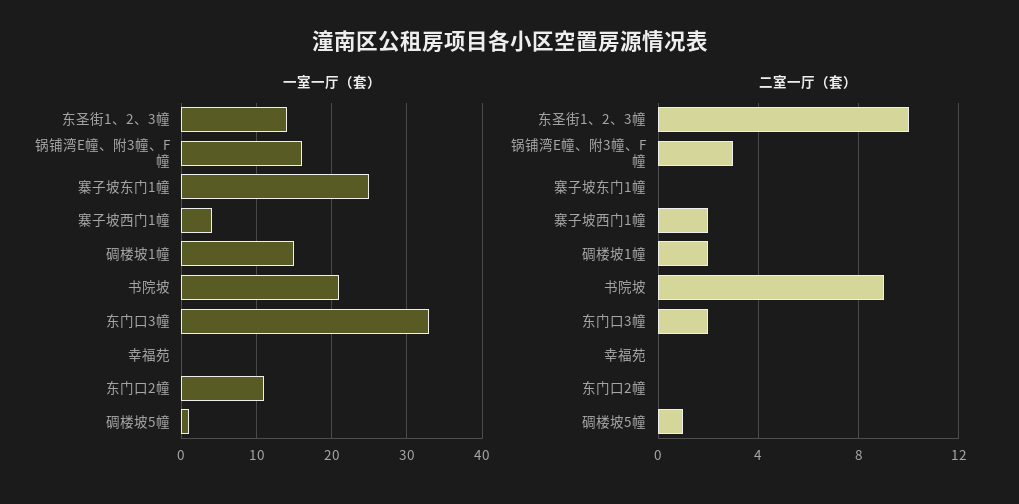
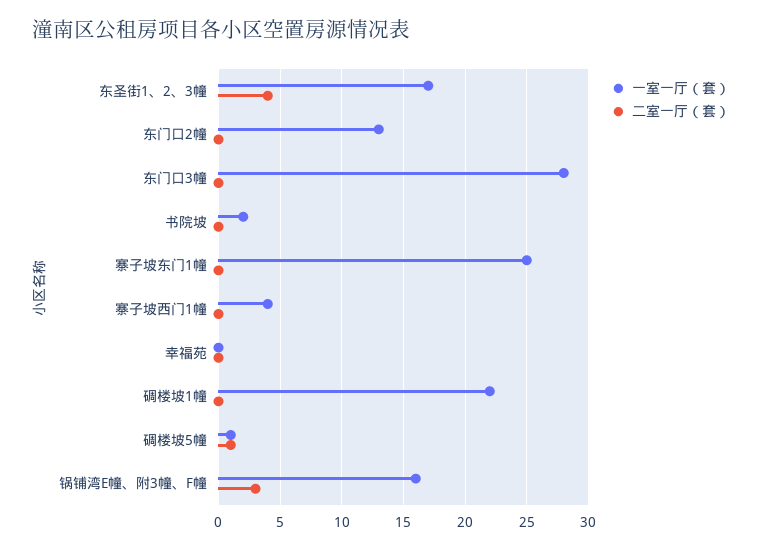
一室一厅（套）, 东圣街1、2、3幢: 14 -> 17
一室一厅（套）, 碉楼坡1幢: 15 -> 22
一室一厅（套）, 书院坡: 21 -> 2
一室一厅（套）, 东门口3幢: 33 -> 28
一室一厅（套）, 东门口2幢: 11 -> 13
二室一厅（套）, 东圣街1、2、3幢: 10 -> 4
二室一厅（套）, 寨子坡西门1幢: 2 -> 0
二室一厅（套）, 碉楼坡1幢: 2 -> 0
二室一厅（套）, 书院坡: 9 -> 0
二室一厅（套）, 东门口3幢: 2 -> 0

